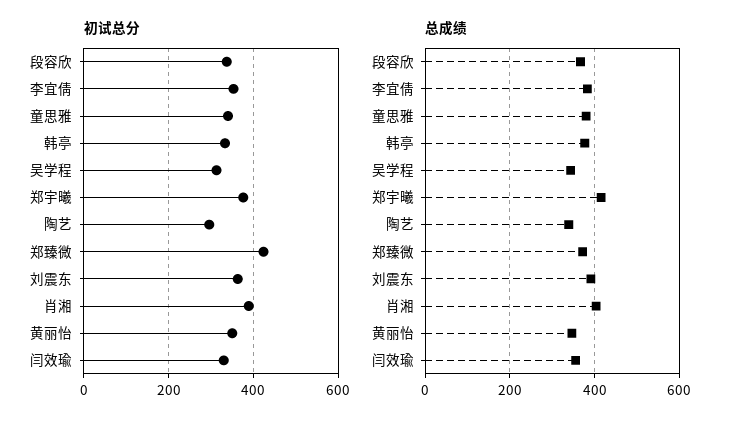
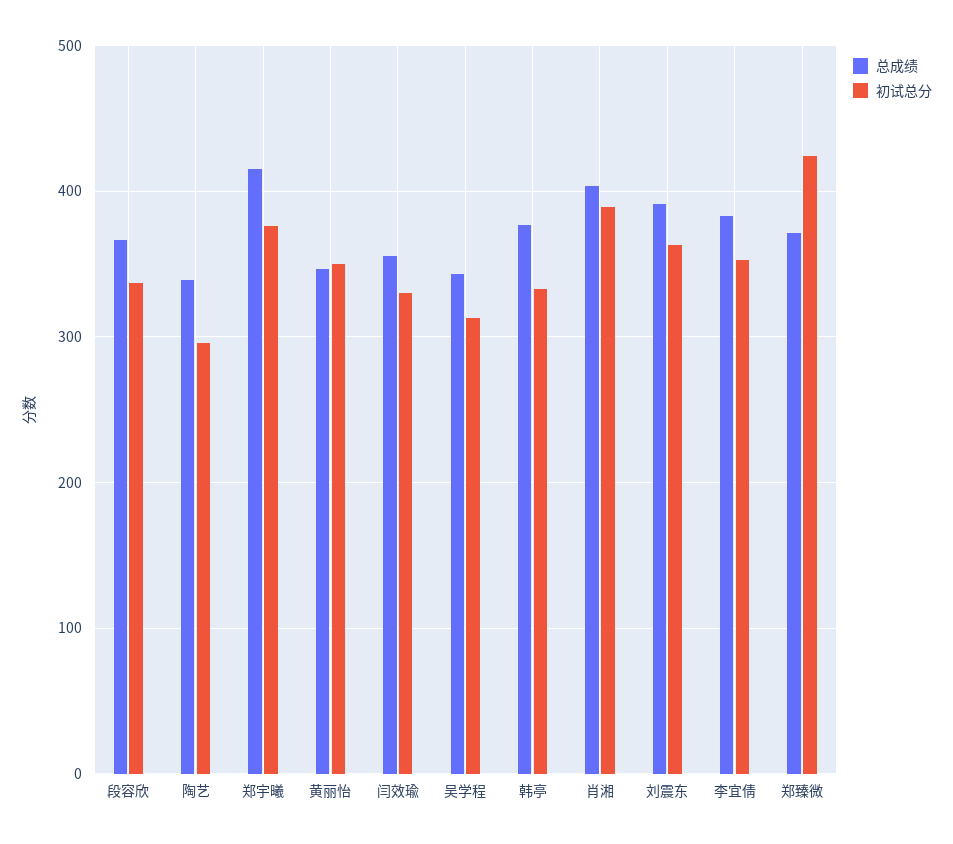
初试总分, 童思雅: 340 -> none
总成绩, 童思雅: 380 -> none

